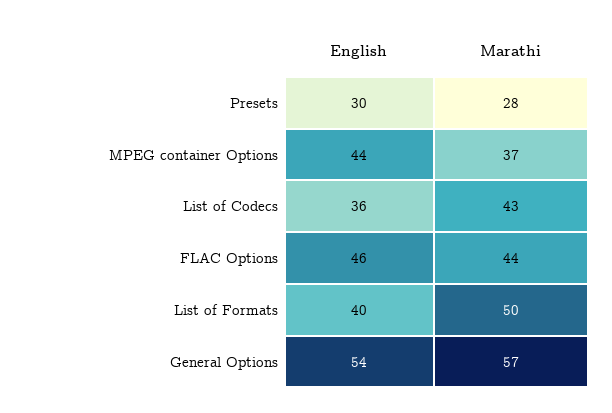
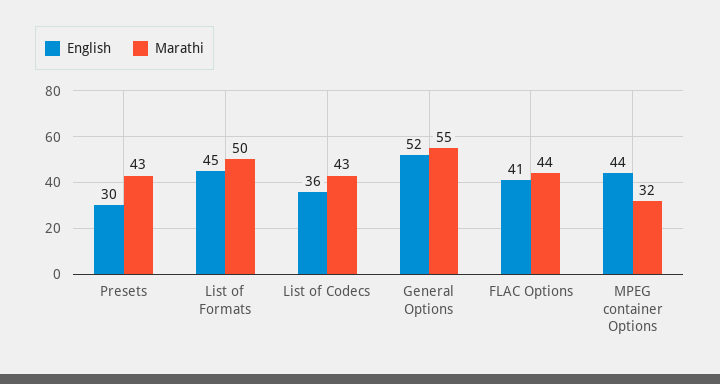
Marathi, Presets: 28 -> 43
Marathi, MPEG container Options: 37 -> 32
English, FLAC Options: 46 -> 41
English, List of Formats: 40 -> 45
English, General Options: 54 -> 52
Marathi, General Options: 57 -> 55

